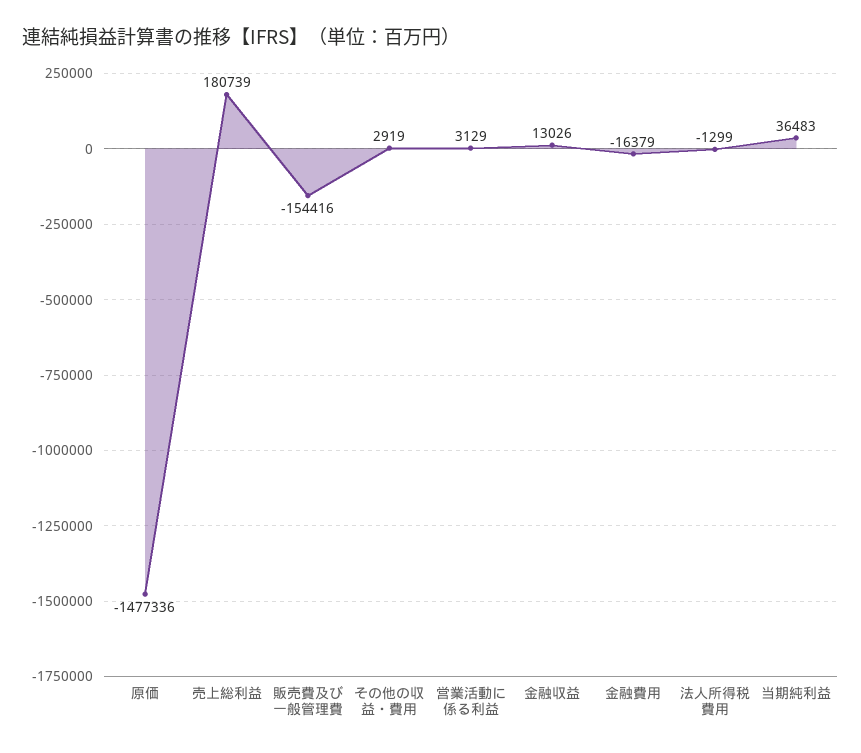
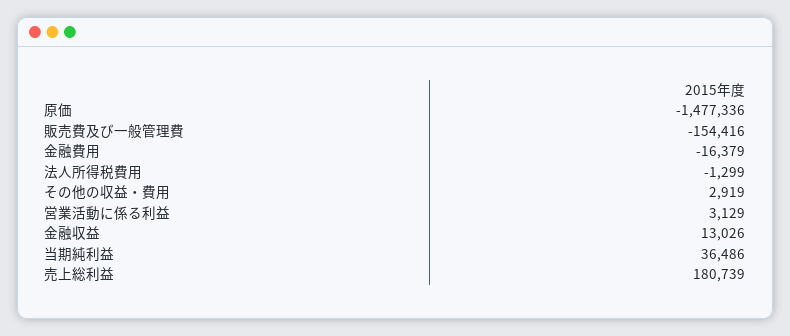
当期純利益: 36483 -> 36486

